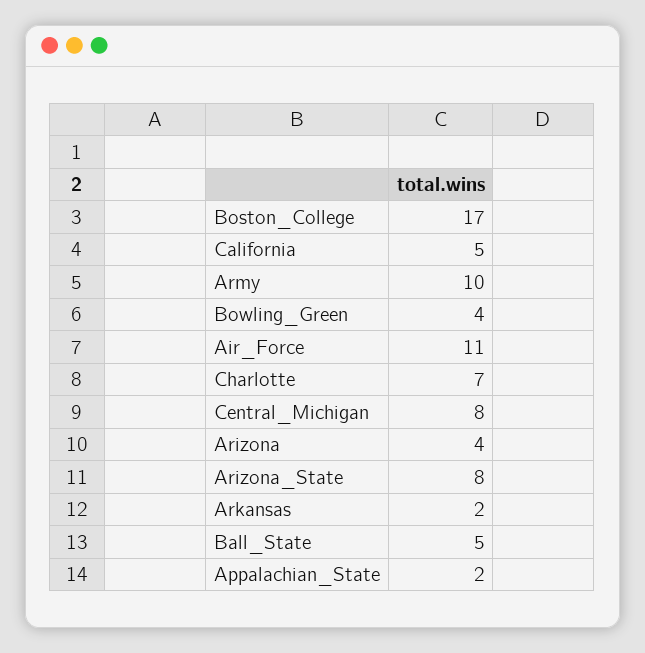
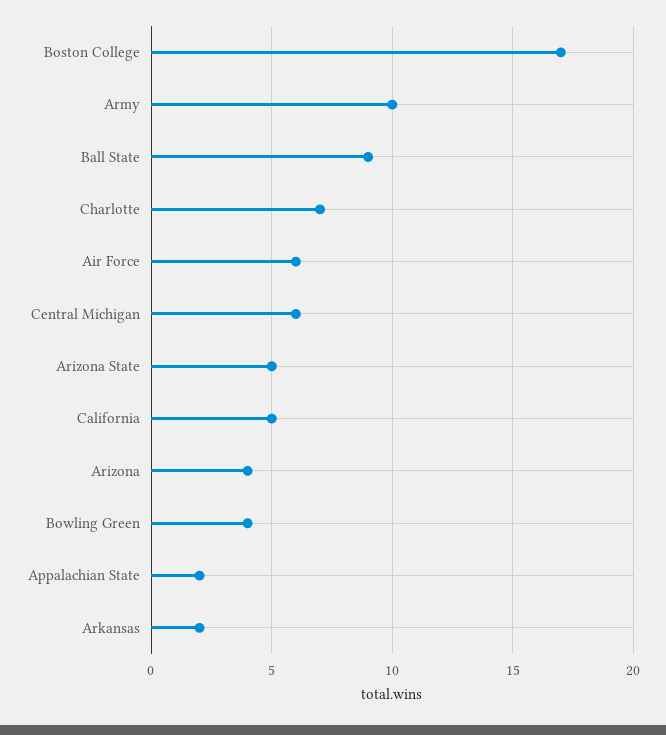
Air_Force: 11 -> 6
Central_Michigan: 8 -> 6
Arizona_State: 8 -> 5
Ball_State: 5 -> 9

